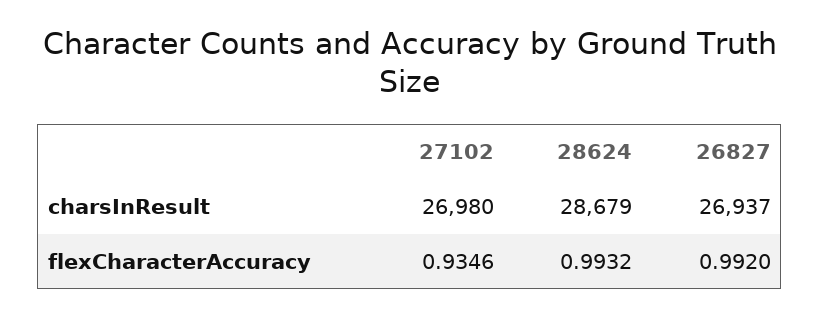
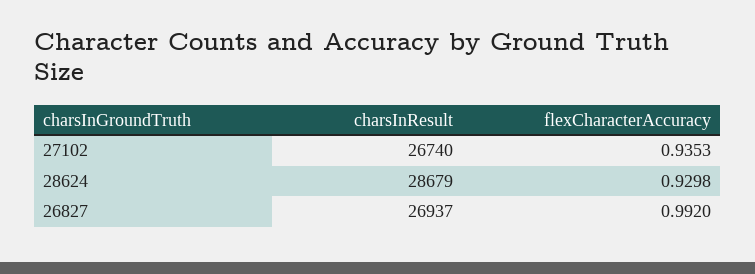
27102, charsInResult: 26980 -> 26740
27102, flexCharacterAccuracy: 0.9346 -> 0.9353
28624, flexCharacterAccuracy: 0.9932 -> 0.9298

